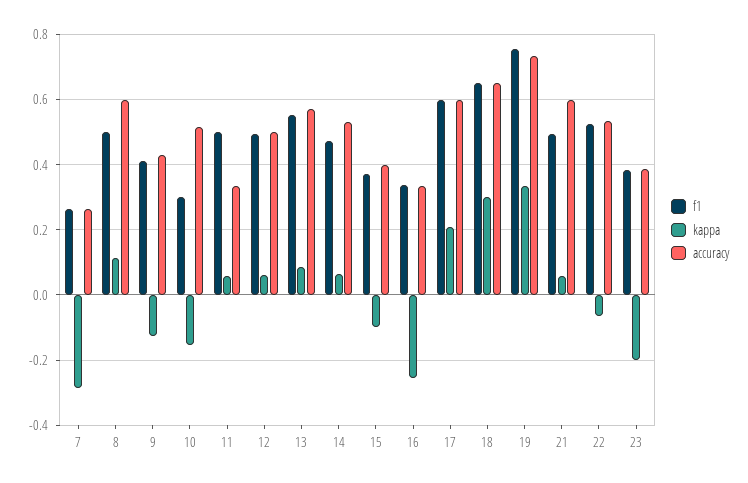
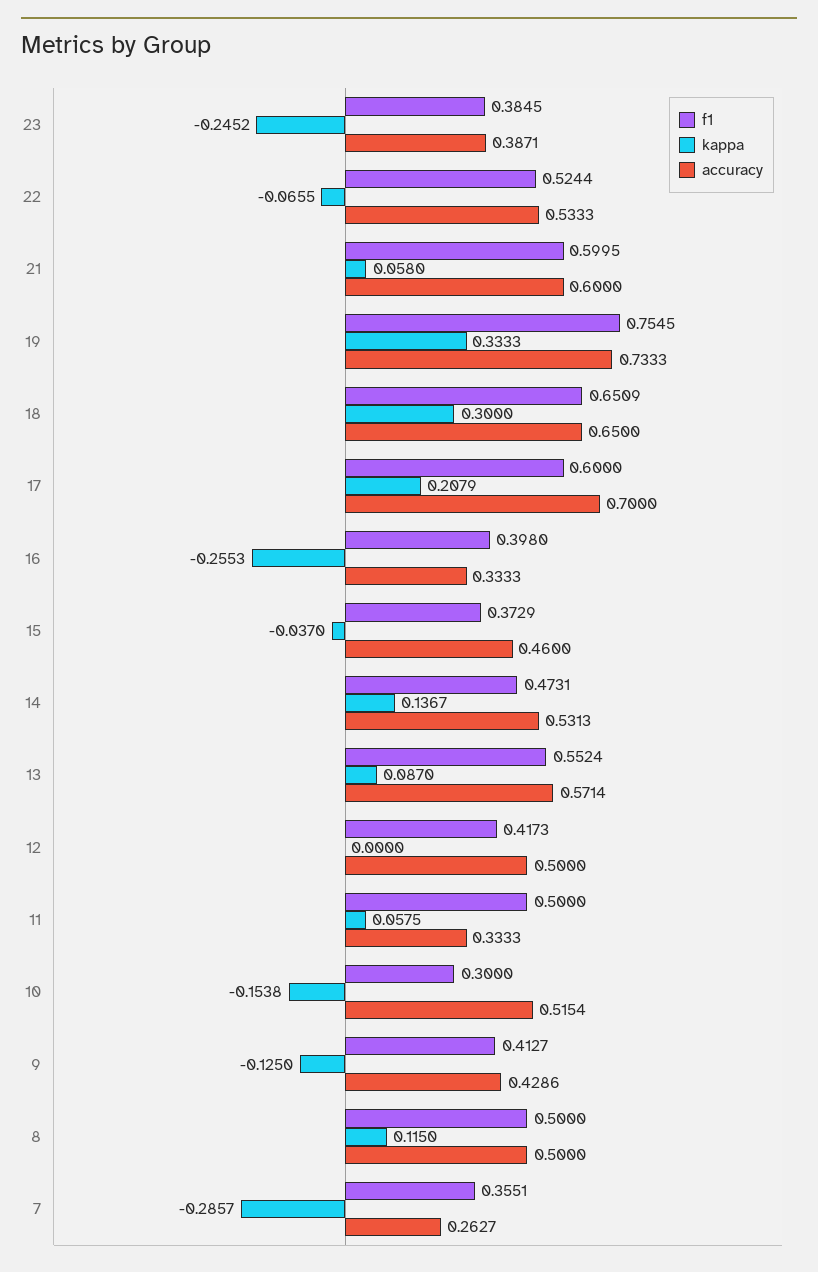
f1, 7: 0.26 -> 0.3551
accuracy, 8: 0.6 -> 0.5
f1, 12: 0.5 -> 0.4173
kappa, 12: 0.06 -> 0
kappa, 14: 0.06 -> 0.1367
kappa, 15: -0.1 -> -0.037
accuracy, 15: 0.4 -> 0.46
f1, 16: 0.34 -> 0.398
accuracy, 17: 0.6 -> 0.7
f1, 21: 0.5 -> 0.5995
kappa, 23: -0.2 -> -0.2452

